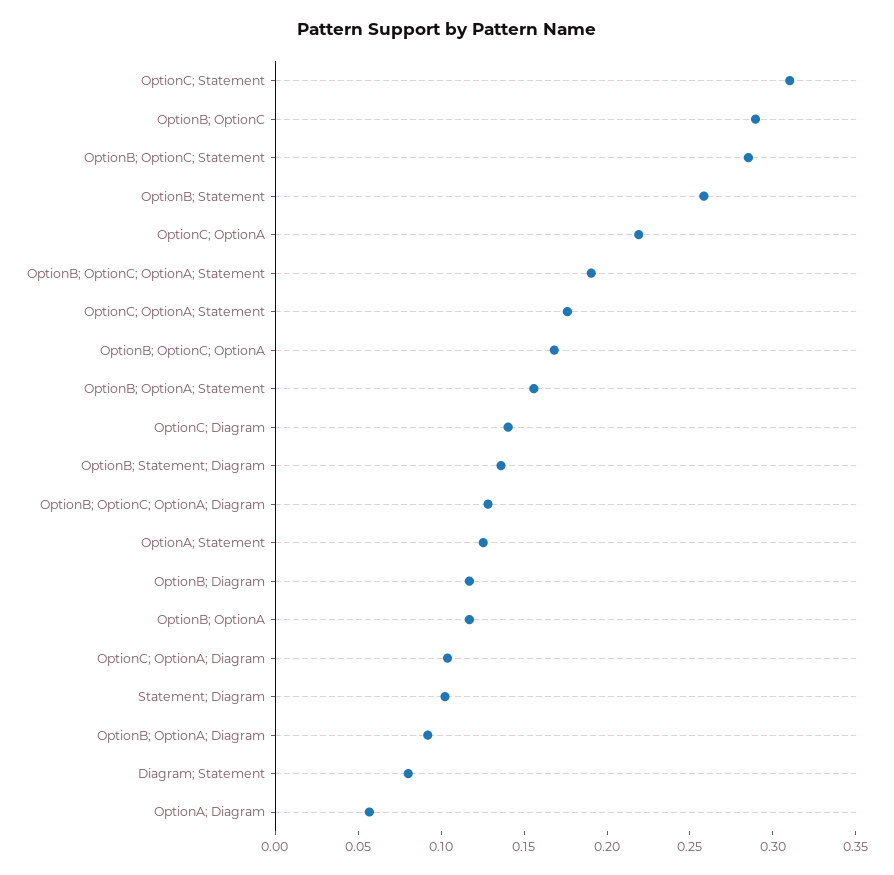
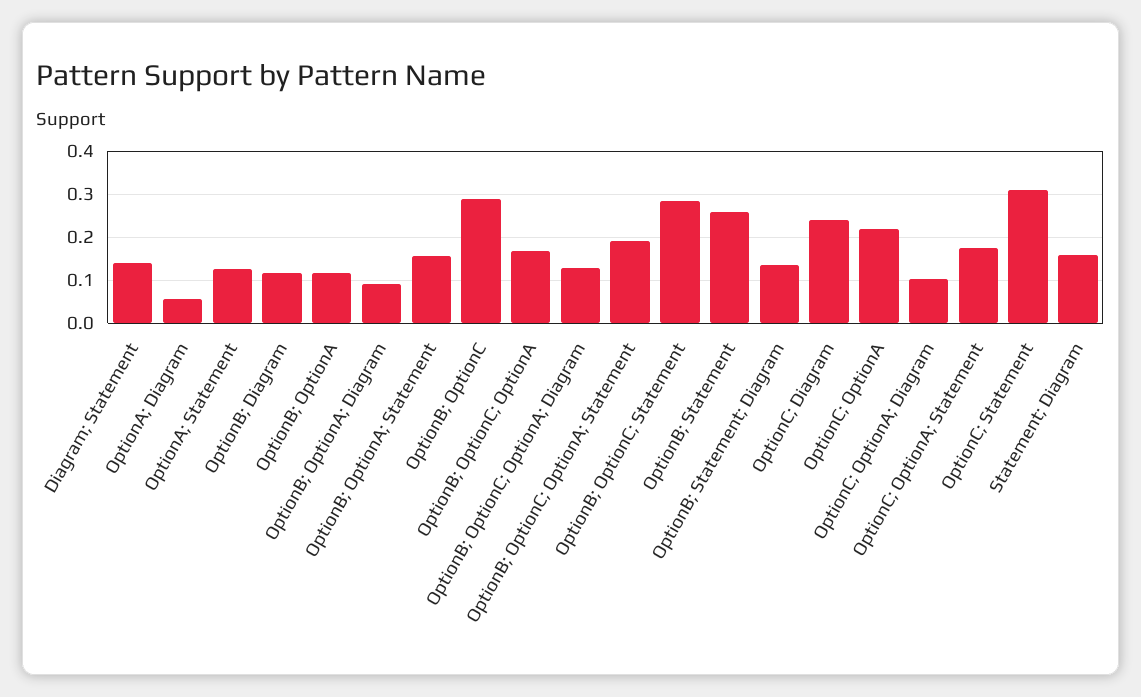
OptionC; Diagram: 0.14 -> 0.24
Statement; Diagram: 0.1 -> 0.16
Diagram; Statement: 0.08 -> 0.14

